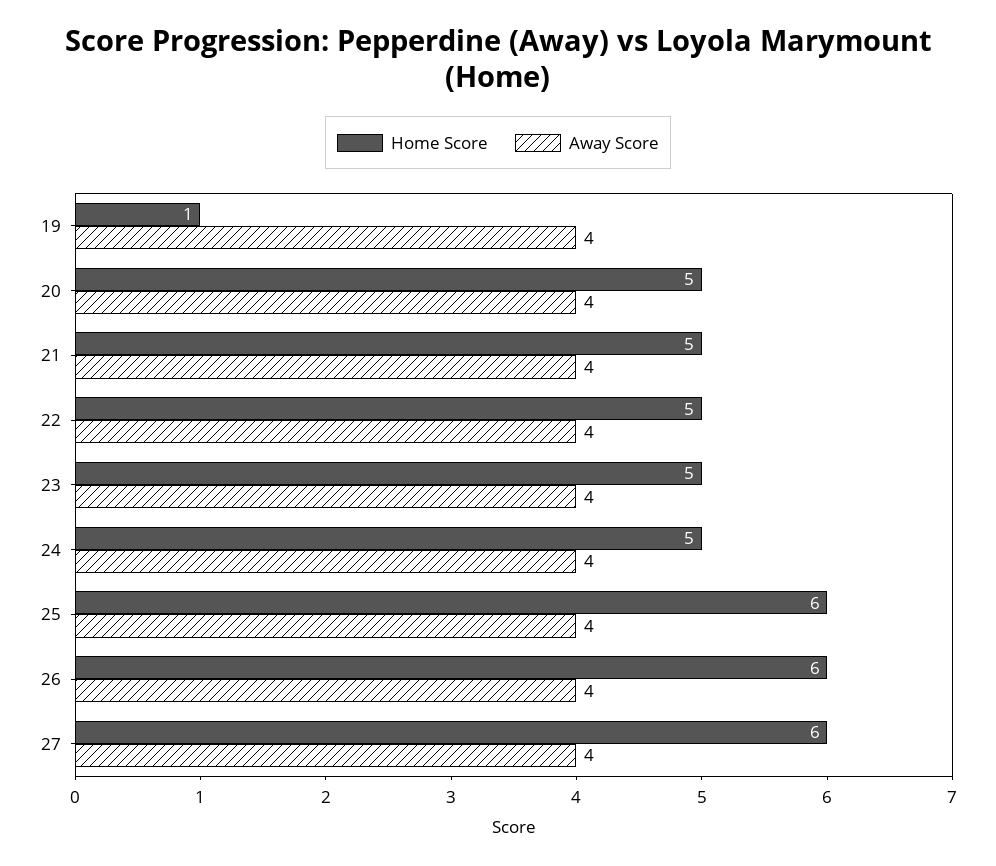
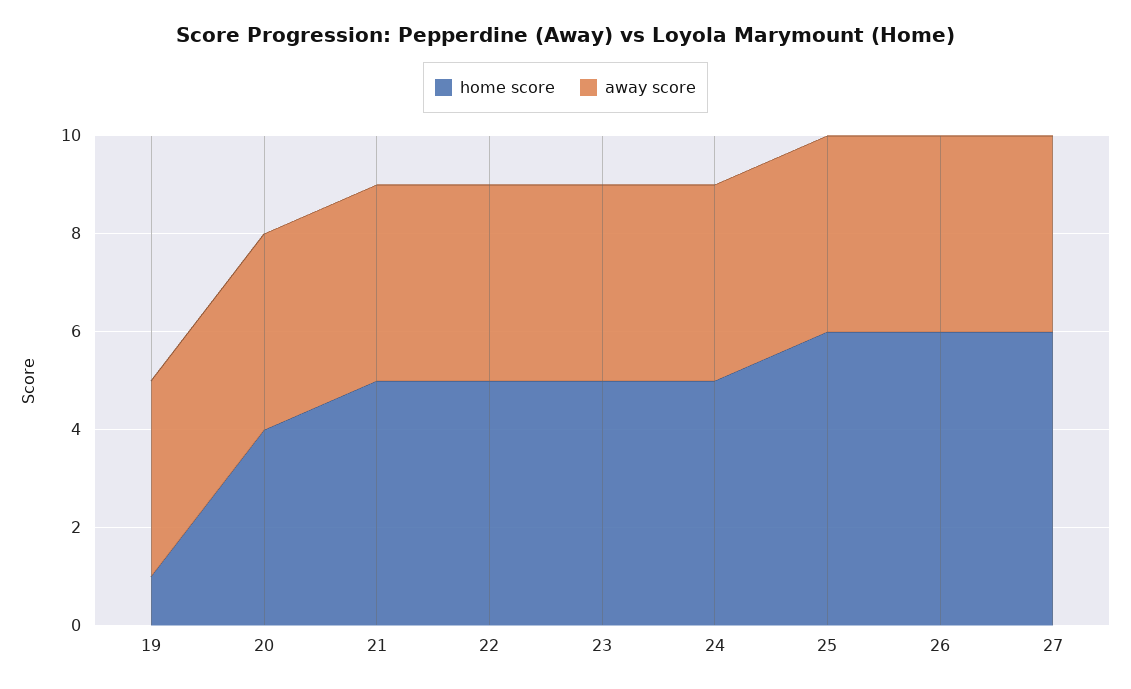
Home Score, 20: 5 -> 4

